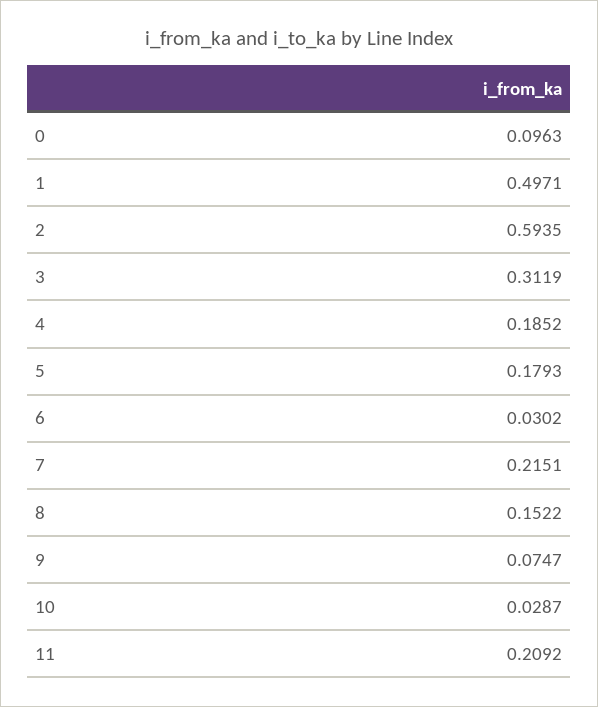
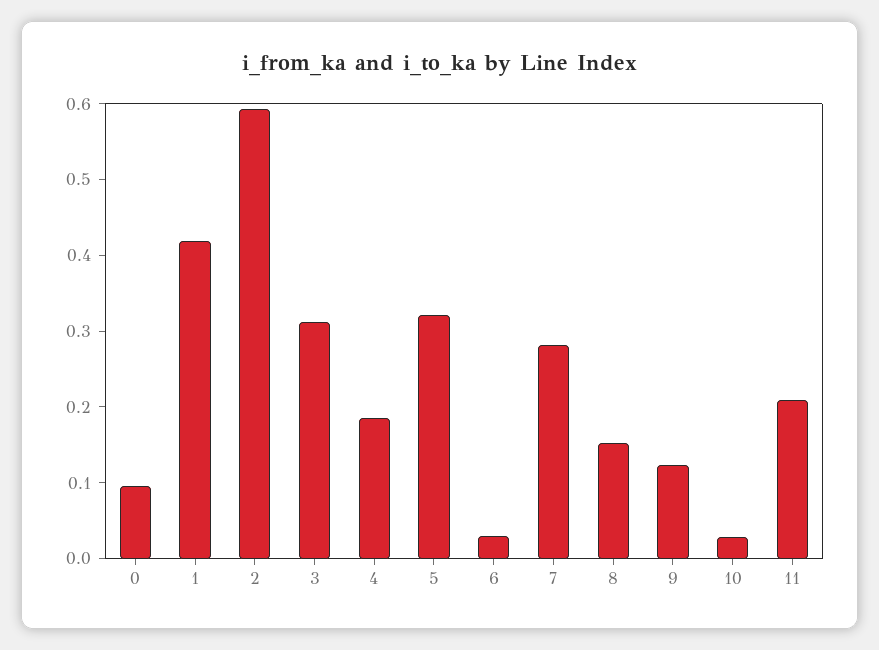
1: 0.4971 -> 0.42
5: 0.1793 -> 0.32
7: 0.2151 -> 0.28
9: 0.0747 -> 0.12

